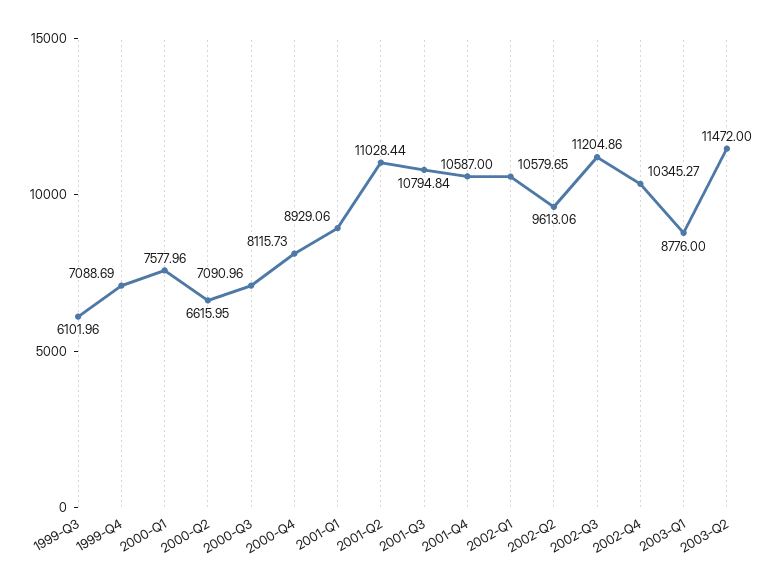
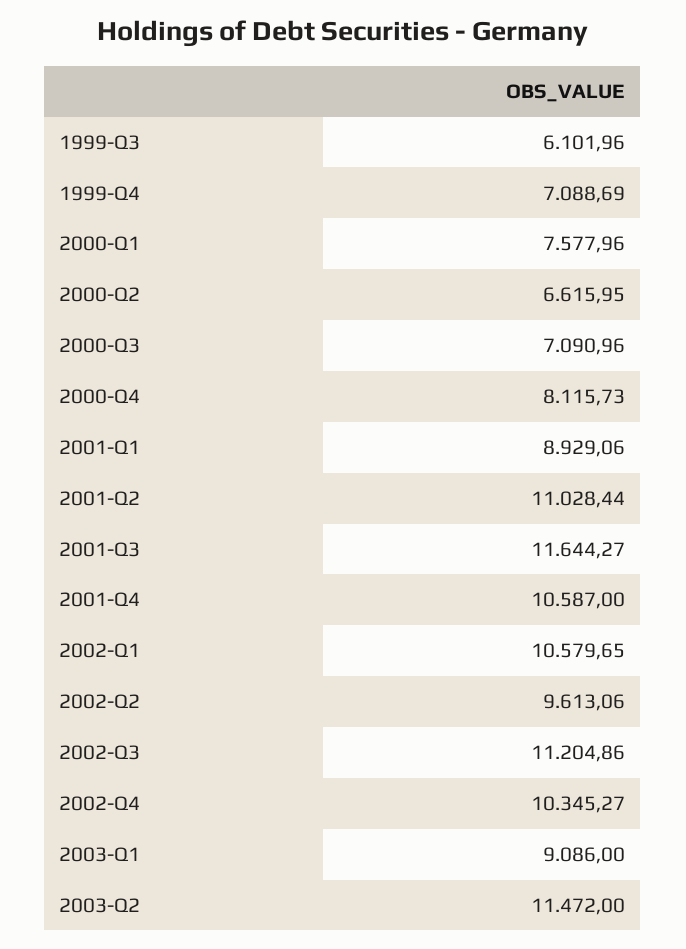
2001-Q3: 10794.84 -> 11644.27
2003-Q1: 8776 -> 9086

